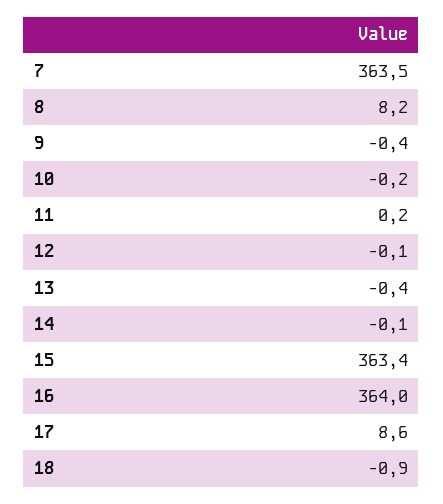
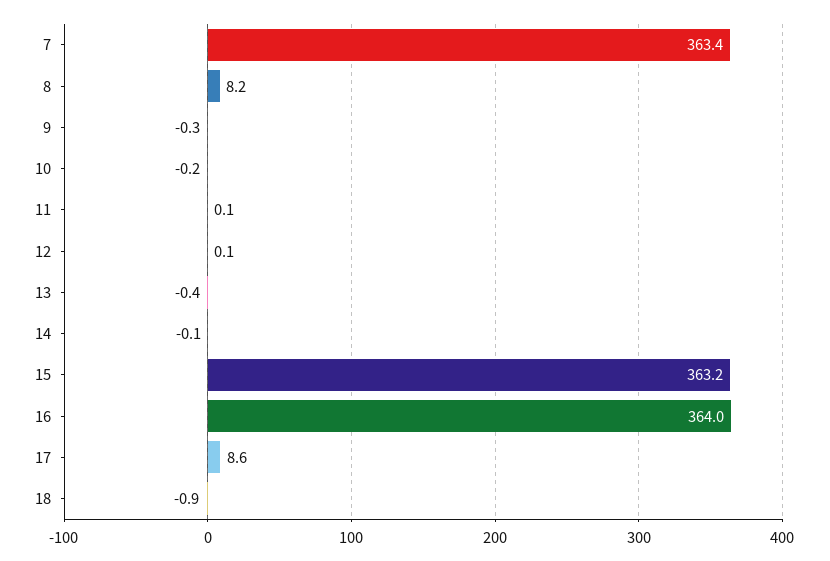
7: 363.5 -> 363.4
9: -0.4 -> -0.3
11: 0.2 -> 0.1
12: -0.1 -> 0.1
15: 363.4 -> 363.2

